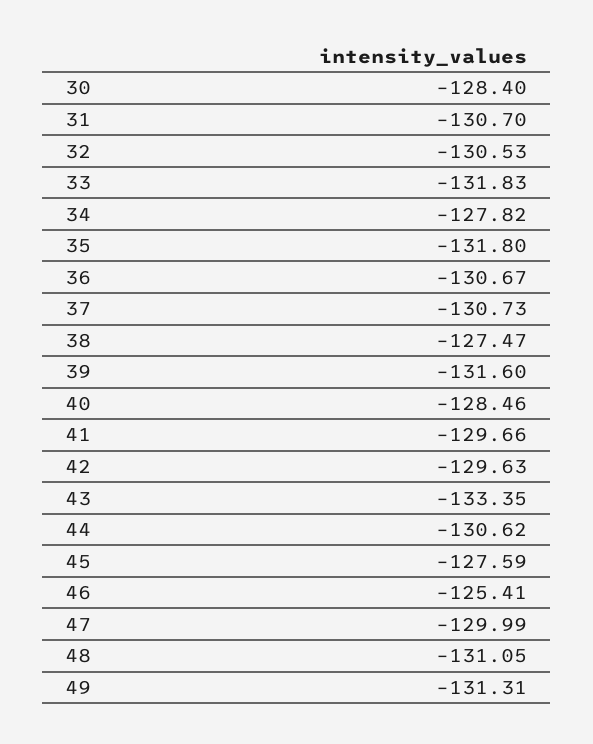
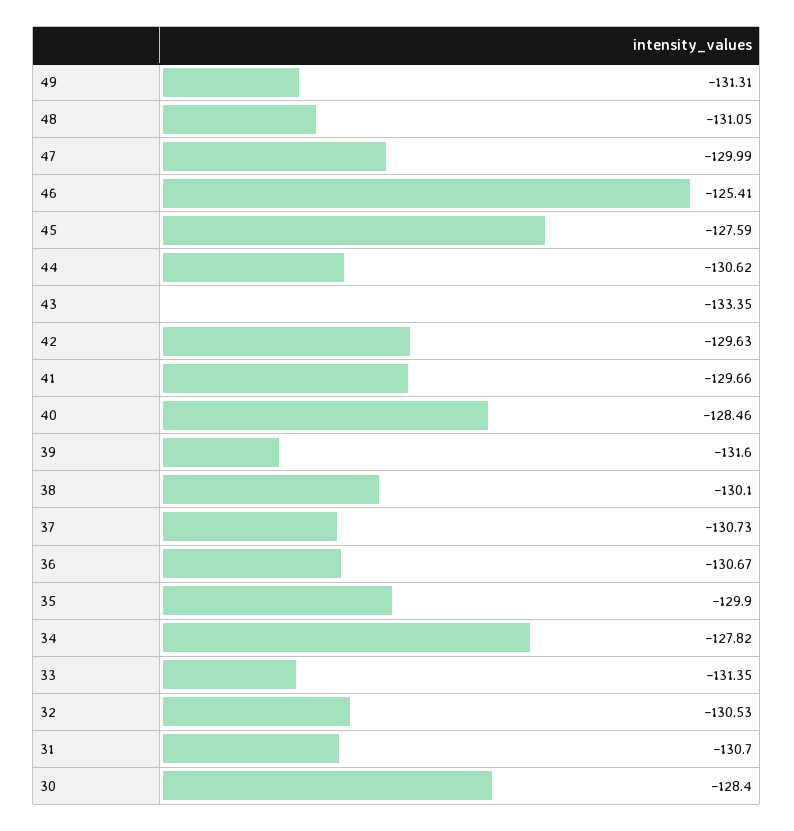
33: -131.83 -> -131.35
35: -131.8 -> -129.9
38: -127.47 -> -130.1

